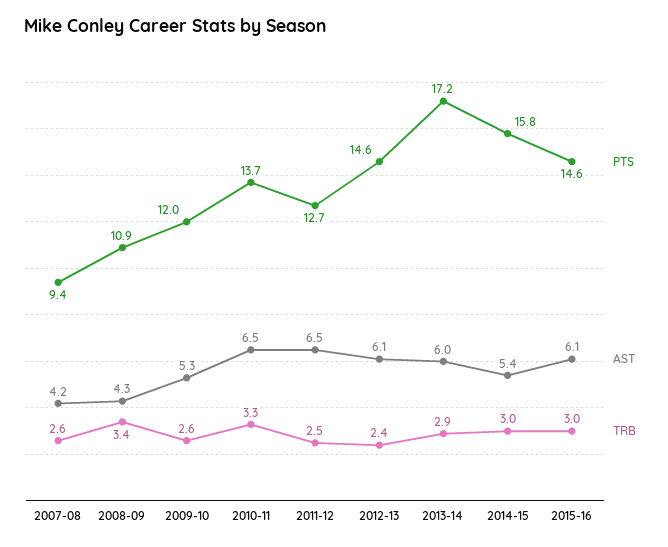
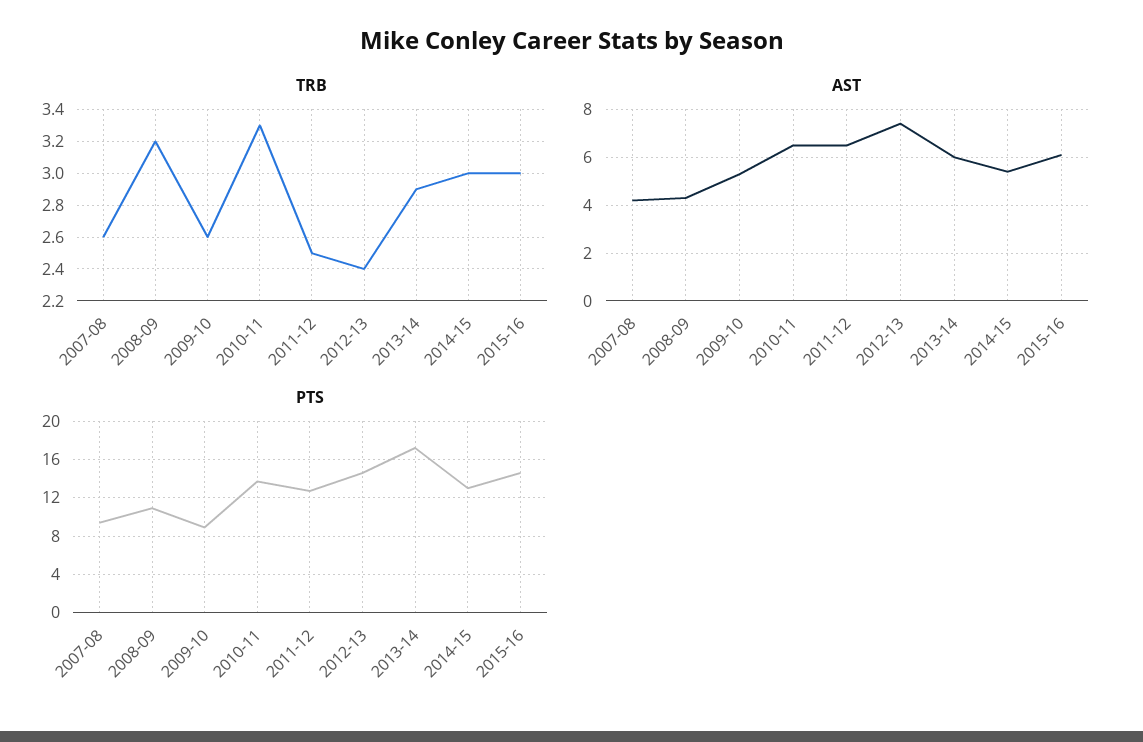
TRB, 2008-09: 3.4 -> 3.2
PTS, 2009-10: 12 -> 9
AST, 2012-13: 6.1 -> 7.5
PTS, 2014-15: 15.8 -> 13

